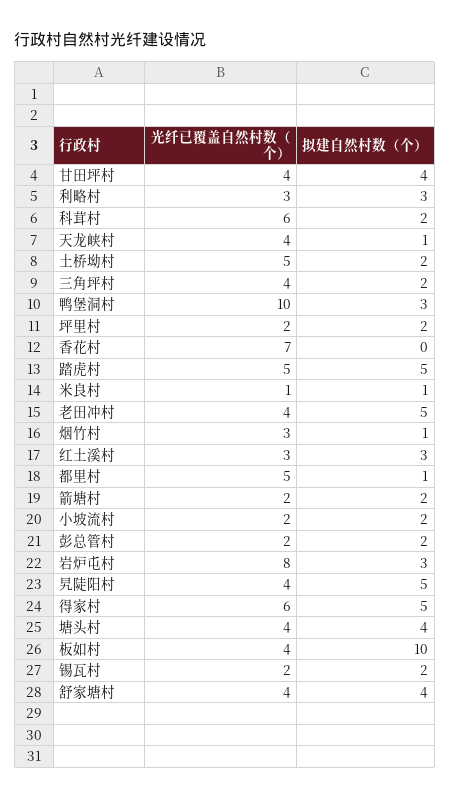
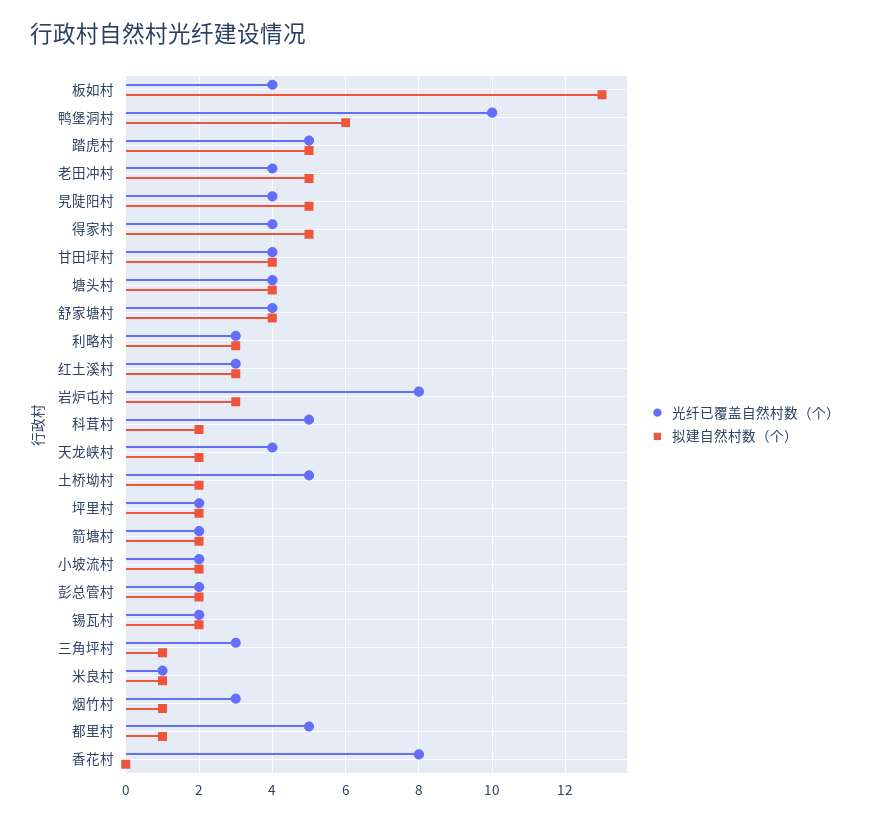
光纤已覆盖自然村数（个）, 科茸村: 6 -> 5
拟建自然村数（个）, 天龙峡村: 1 -> 2
光纤已覆盖自然村数（个）, 三角坪村: 4 -> 3
拟建自然村数（个）, 三角坪村: 2 -> 1
拟建自然村数（个）, 鸭堡洞村: 3 -> 6
光纤已覆盖自然村数（个）, 香花村: 7 -> 8
光纤已覆盖自然村数（个）, 得家村: 6 -> 4
拟建自然村数（个）, 板如村: 10 -> 13

